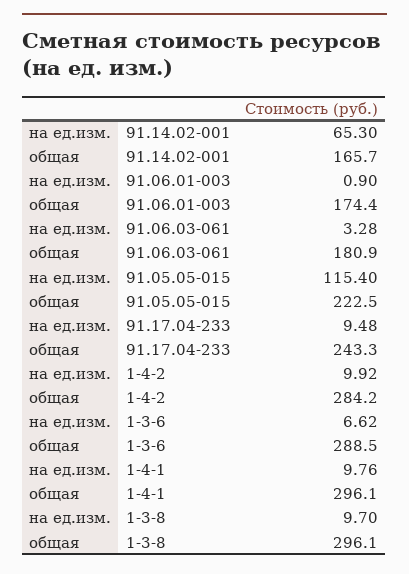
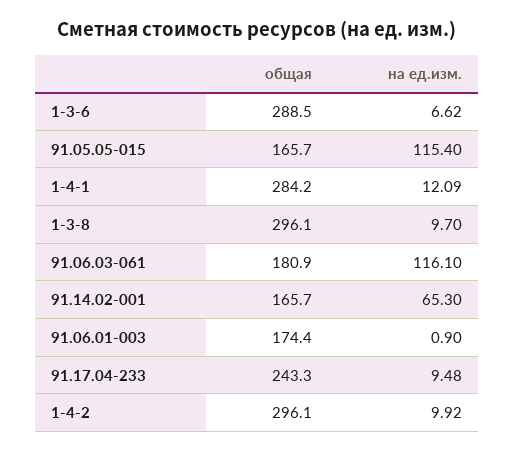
на ед.изм., 91.06.03-061: 3.28 -> 116.1
общая, 91.05.05-015: 222.5 -> 165.7
общая, 1-4-2: 284.2 -> 296.1
на ед.изм., 1-4-1: 9.76 -> 12.09
общая, 1-4-1: 296.1 -> 284.2

